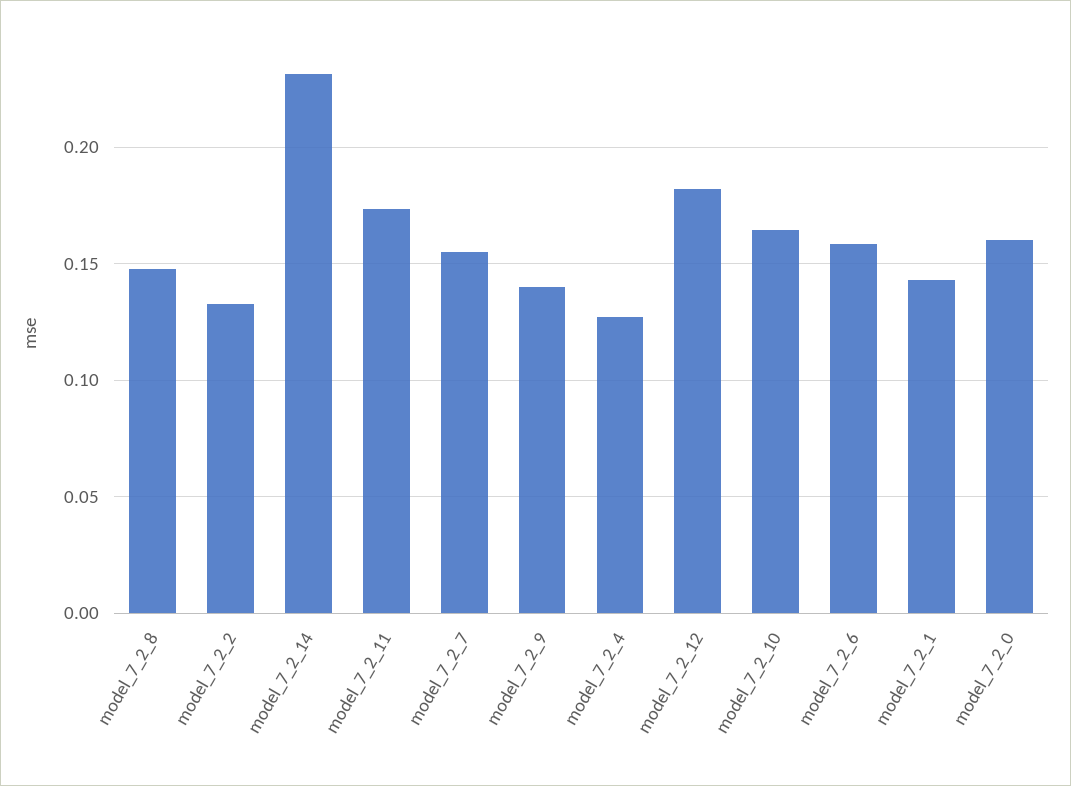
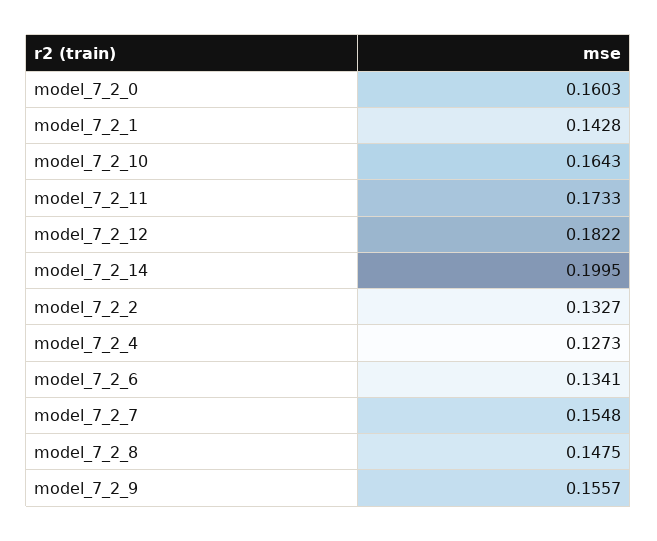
model_7_2_14: 0.23 -> 0.1995
model_7_2_9: 0.14 -> 0.1557
model_7_2_6: 0.16 -> 0.1341

